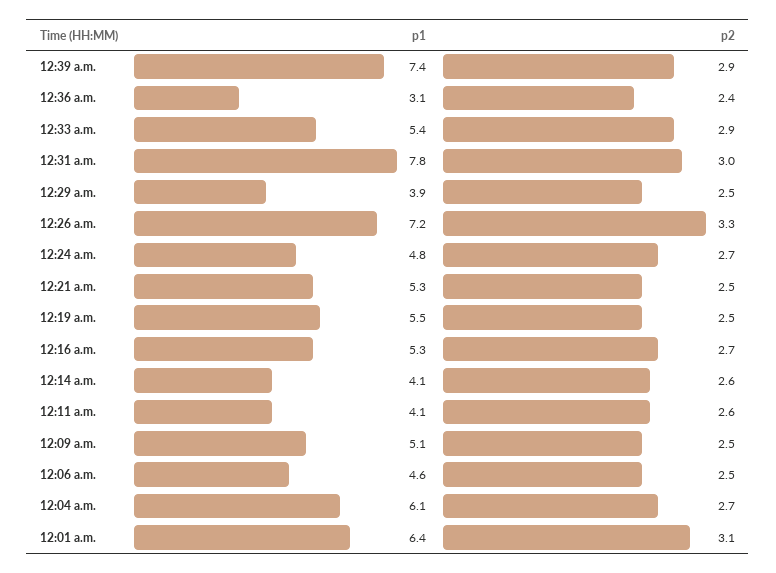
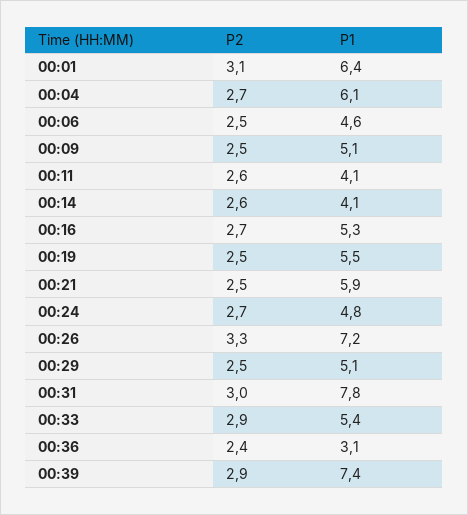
p1, 12:29 a.m.: 3.9 -> 5.1
p1, 12:21 a.m.: 5.3 -> 5.9

